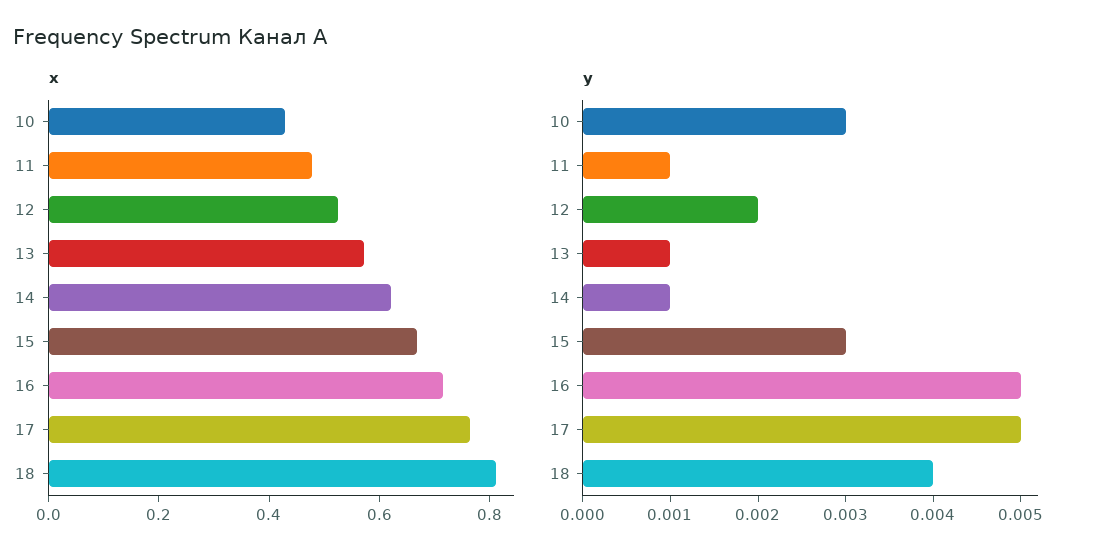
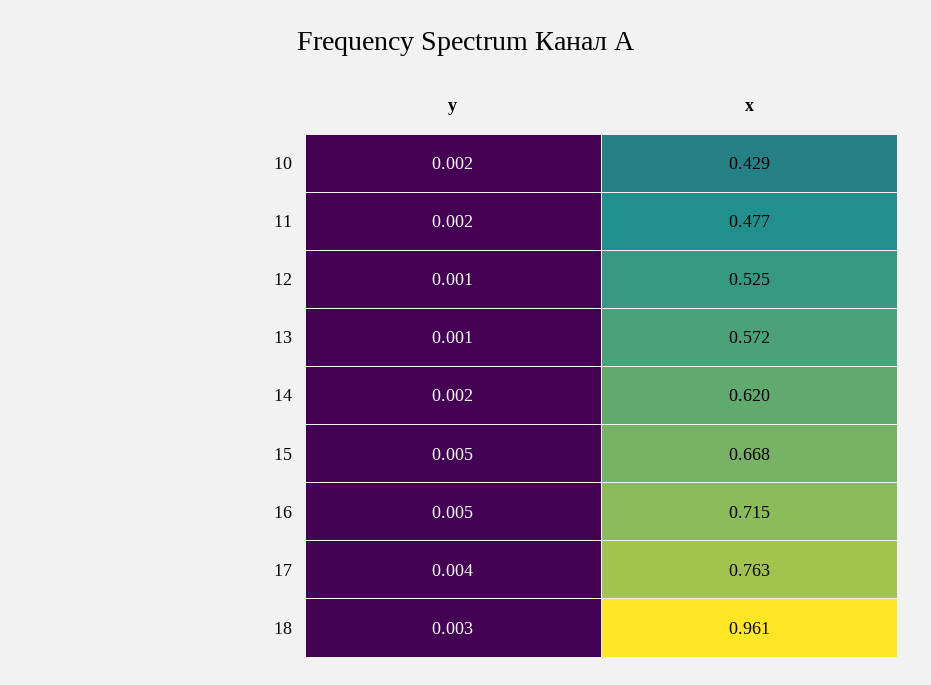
x, 18: 0.8 -> 0.961
y, 10: 0.003 -> 0.002
y, 11: 0.001 -> 0.002
y, 12: 0.002 -> 0.001
y, 14: 0.001 -> 0.002
y, 15: 0.003 -> 0.005
y, 17: 0.005 -> 0.004
y, 18: 0.004 -> 0.003

